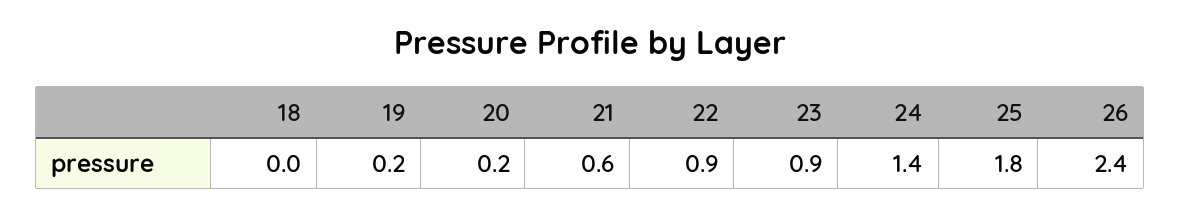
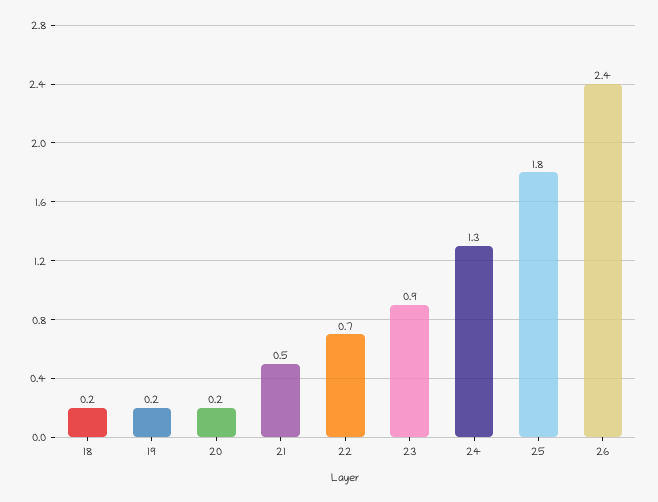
18: 0 -> 0.2
21: 0.6 -> 0.5
22: 0.9 -> 0.7
24: 1.4 -> 1.3

